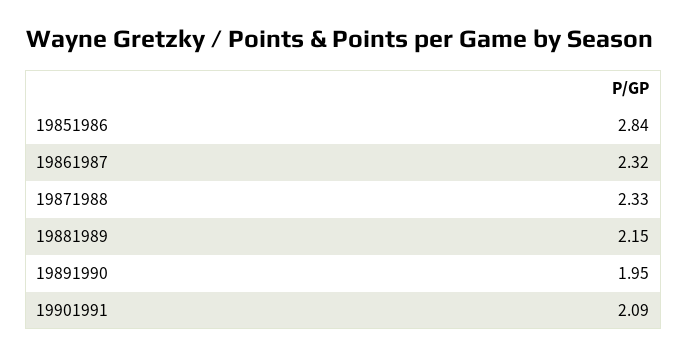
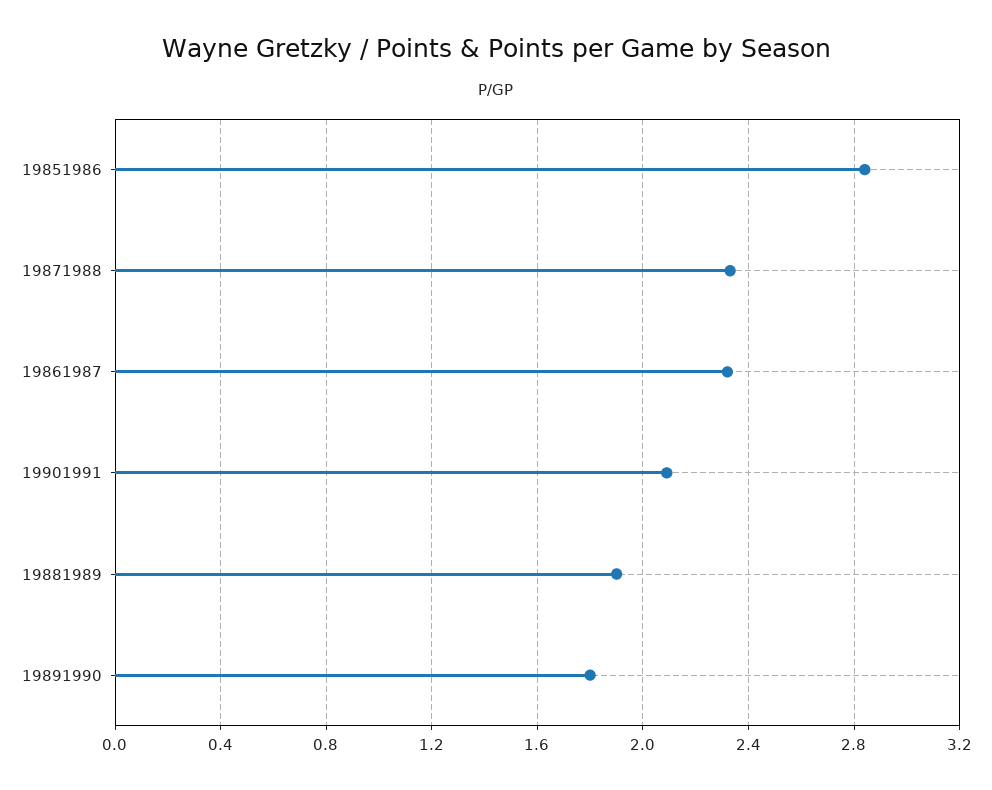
19881989: 2.15 -> 1.9
19891990: 1.95 -> 1.8

